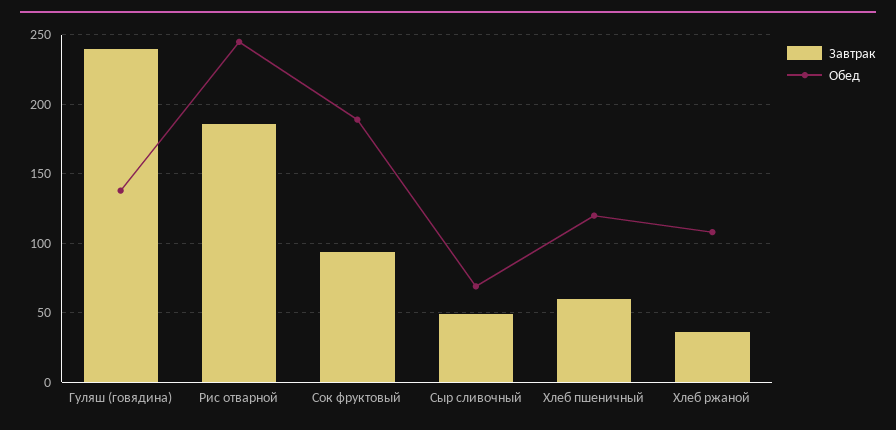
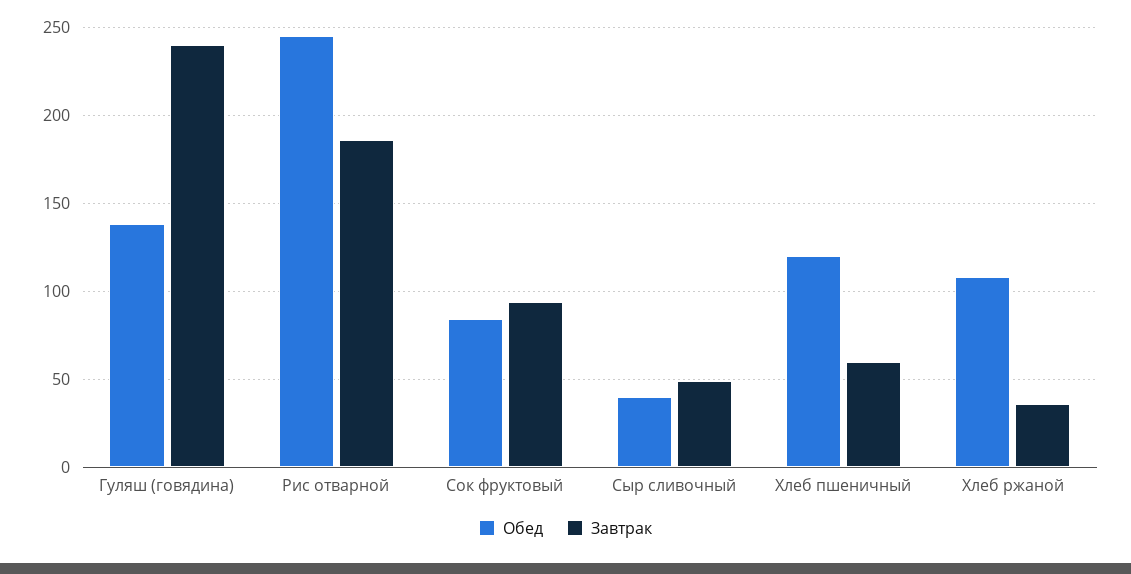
Обед, Сок фруктовый: 190 -> 85
Обед, Сыр сливочный: 70 -> 40

